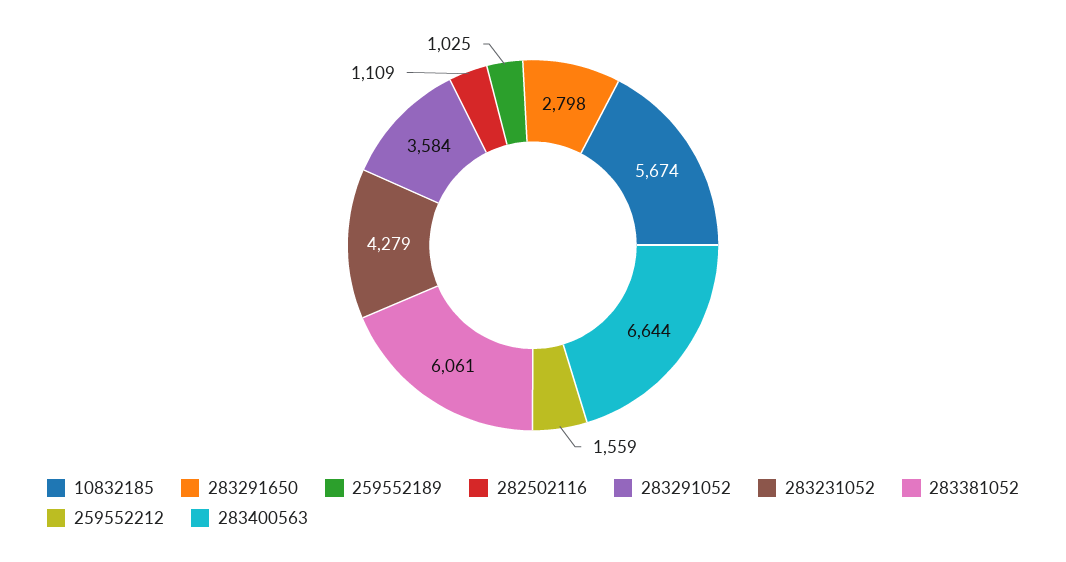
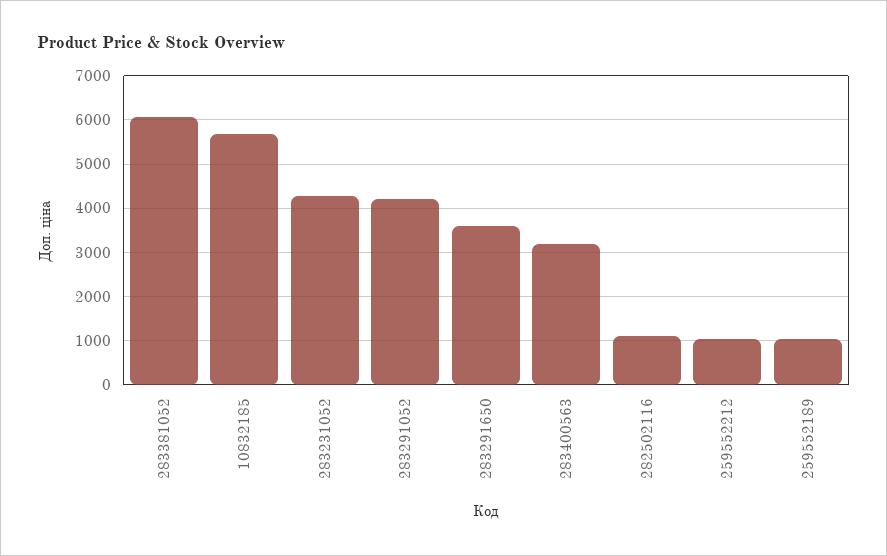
283291650: 2798 -> 3600
283291052: 3584 -> 4200
259552212: 1559 -> 1000
283400563: 6644 -> 3200

